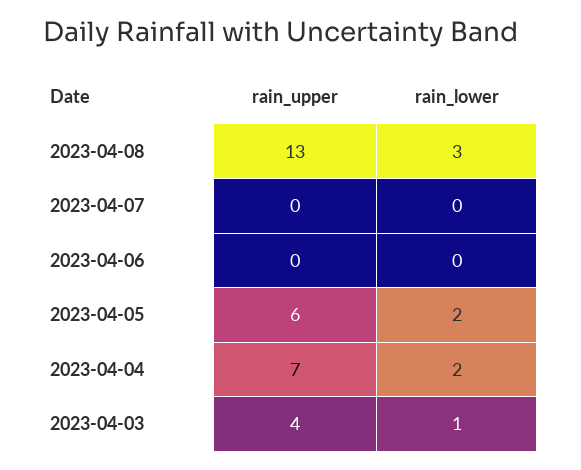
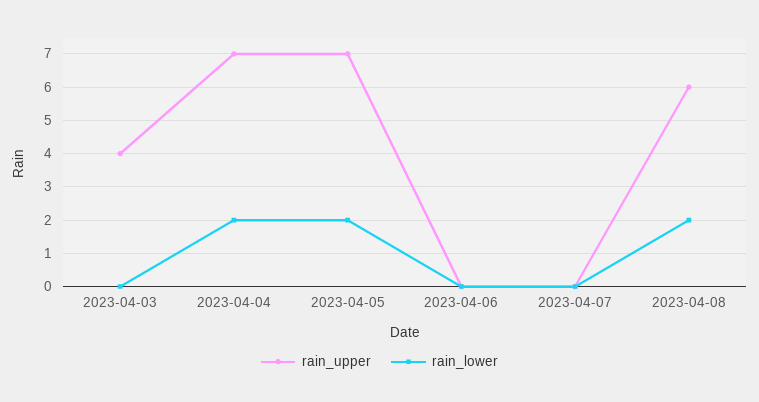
rain_upper, 2023-04-08: 13 -> 6
rain_lower, 2023-04-08: 3 -> 2
rain_upper, 2023-04-05: 6 -> 7
rain_lower, 2023-04-03: 1 -> 0

